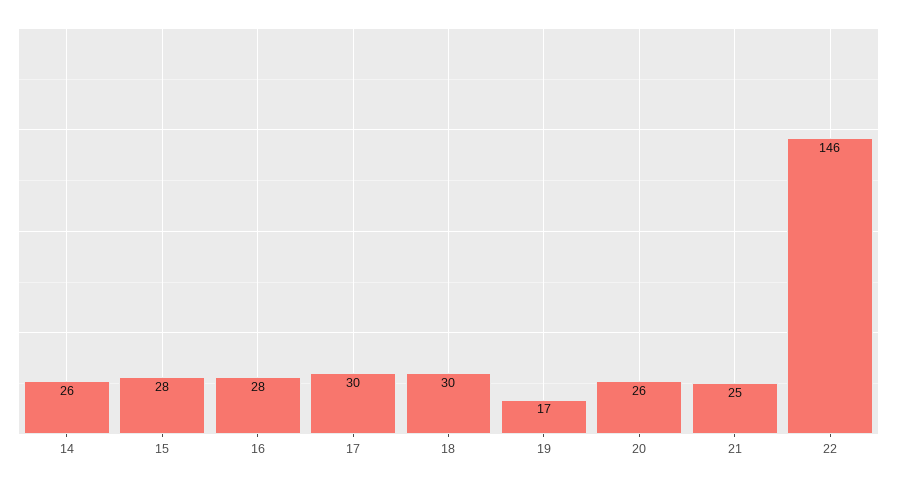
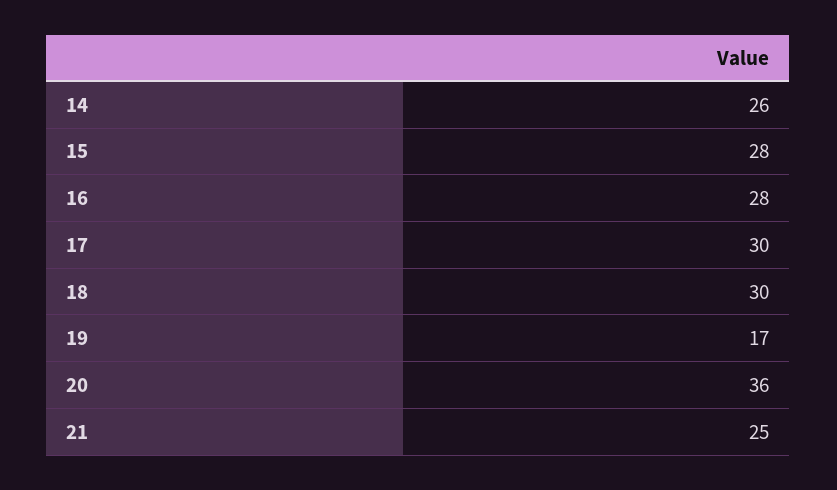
20: 26 -> 36
22: 146 -> none

